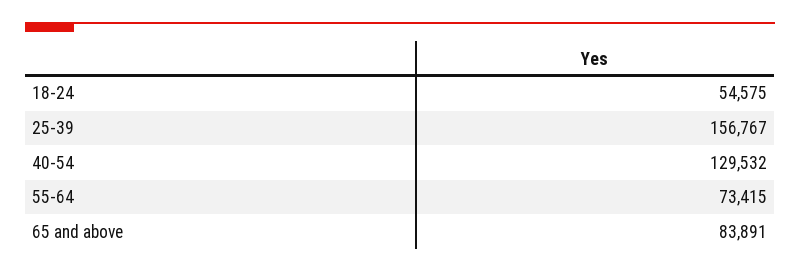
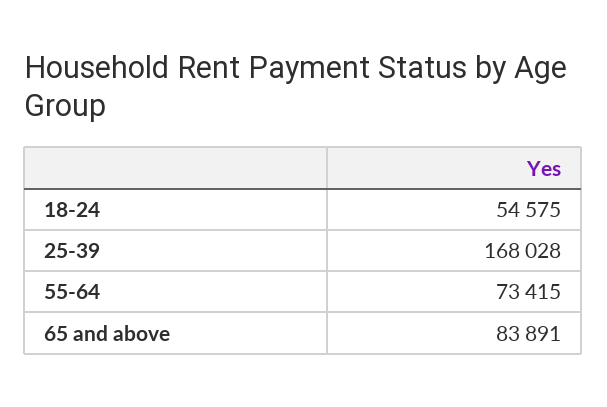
25-39: 156767 -> 168028
40-54: 129532 -> none

